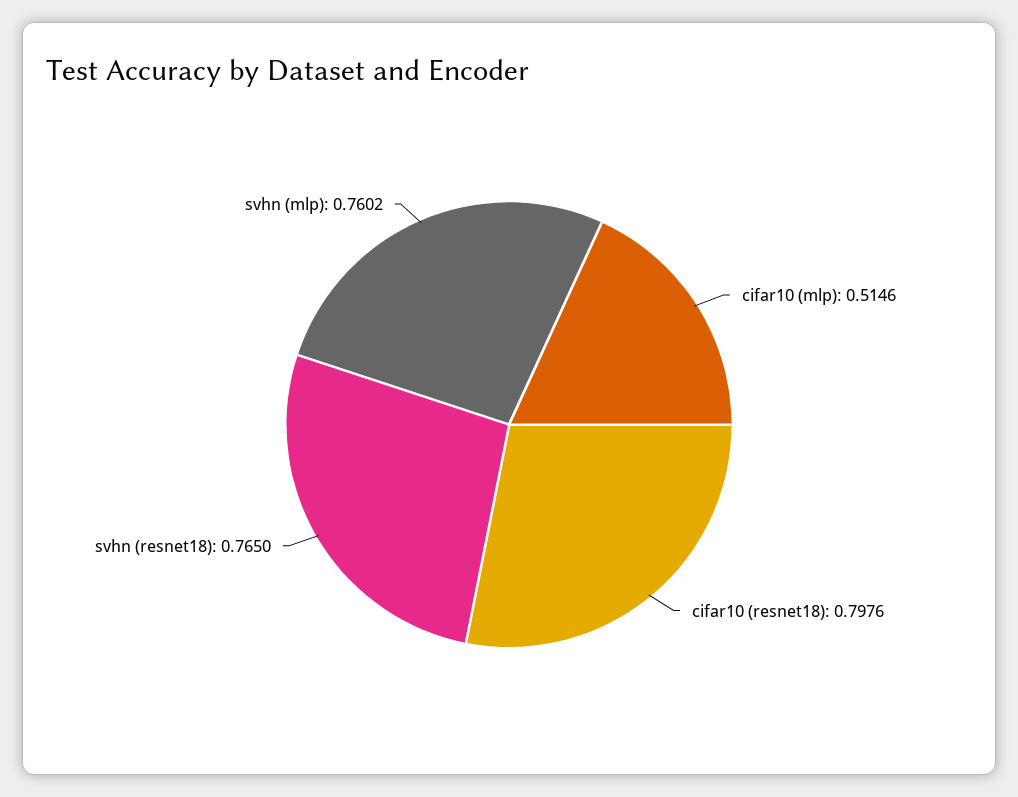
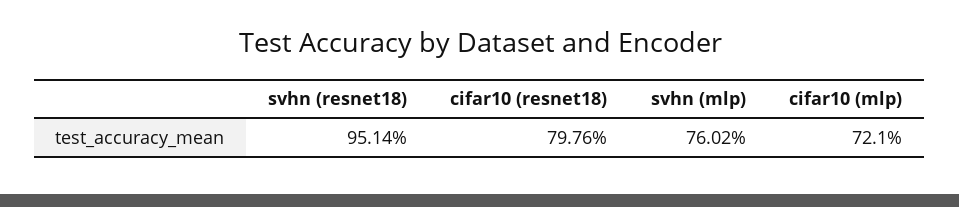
cifar10 (mlp): 0.5146 -> 0.721
svhn (resnet18): 0.765 -> 0.9514

